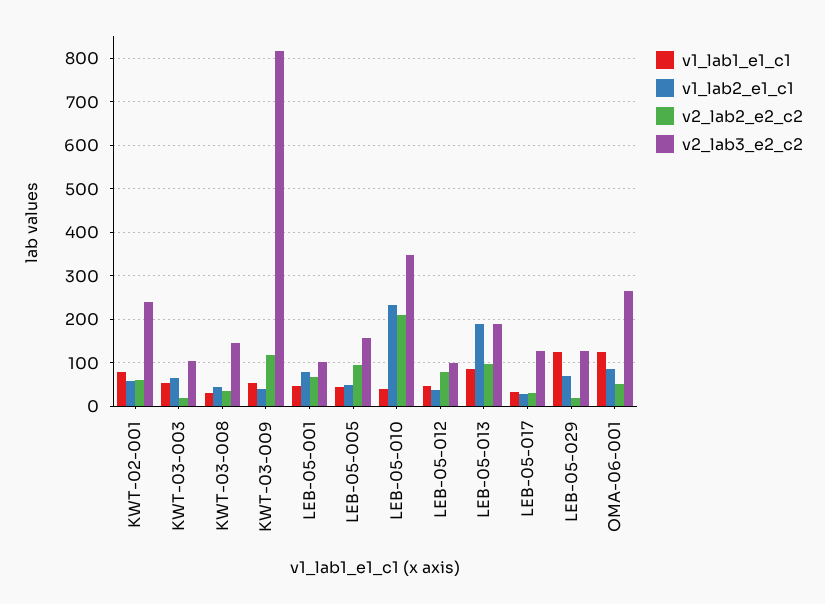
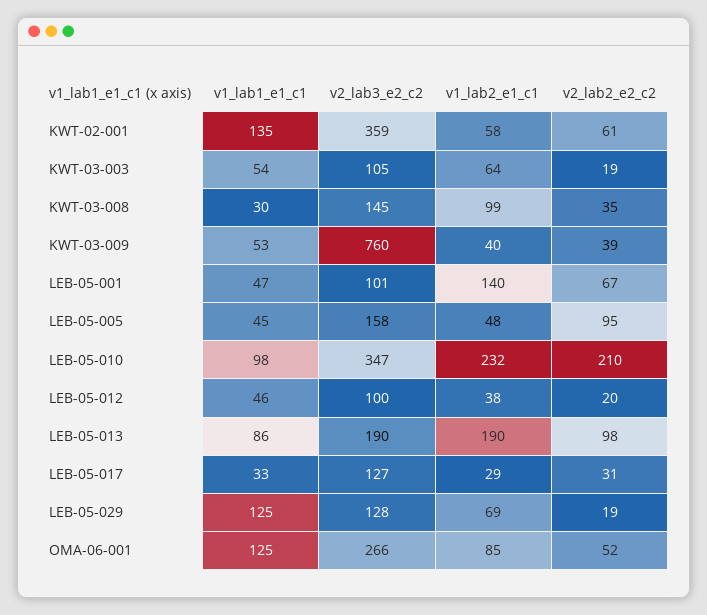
v1_lab1_e1_c1, KWT-02-001: 80 -> 135
v2_lab3_e2_c2, KWT-02-001: 240 -> 359
v1_lab2_e1_c1, KWT-03-008: 40 -> 99
v2_lab2_e2_c2, KWT-03-009: 120 -> 39
v2_lab3_e2_c2, KWT-03-009: 820 -> 760
v1_lab2_e1_c1, LEB-05-001: 80 -> 140
v1_lab1_e1_c1, LEB-05-010: 40 -> 98
v2_lab2_e2_c2, LEB-05-012: 80 -> 20

